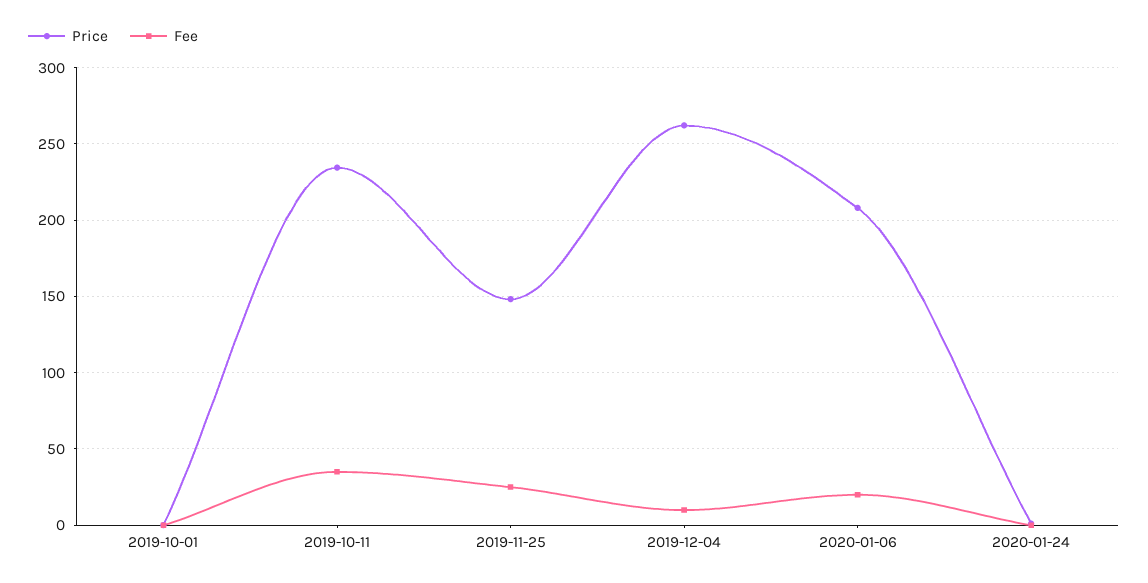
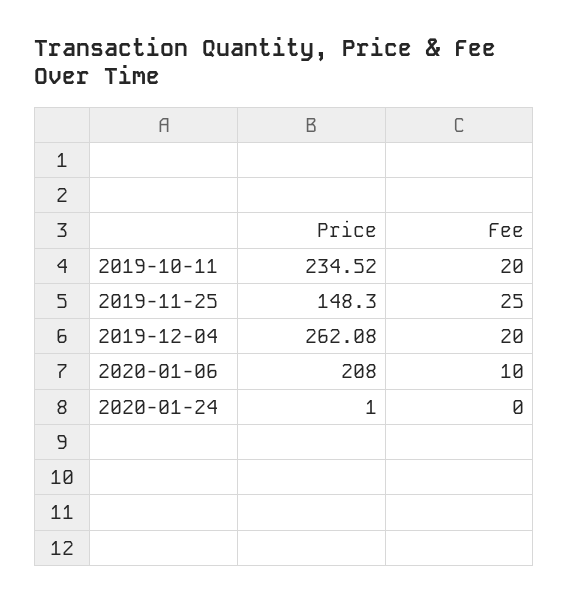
Price, 2019-10-01: 0 -> none
Fee, 2019-10-01: 0 -> none
Fee, 2019-10-11: 35 -> 20
Fee, 2019-12-04: 10 -> 20
Fee, 2020-01-06: 20 -> 10

